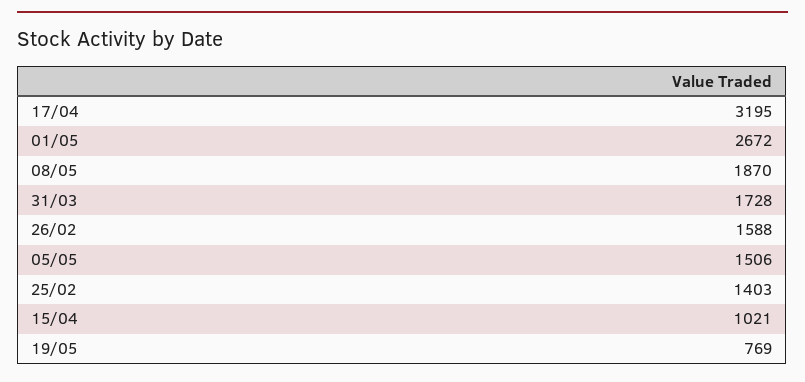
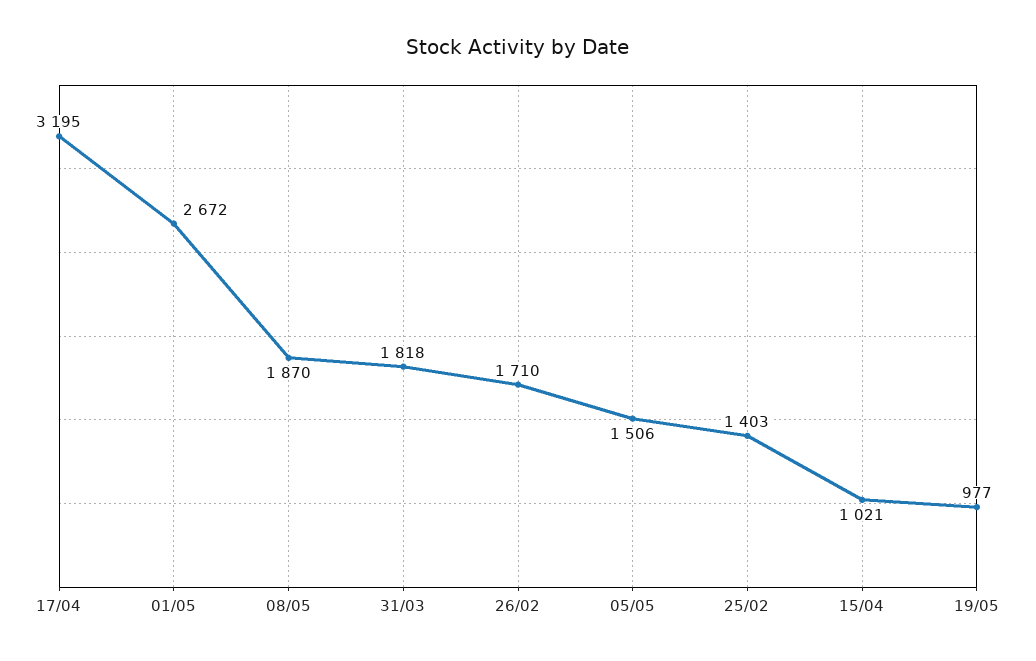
31/03: 1728 -> 1818
26/02: 1588 -> 1710
19/05: 769 -> 977

